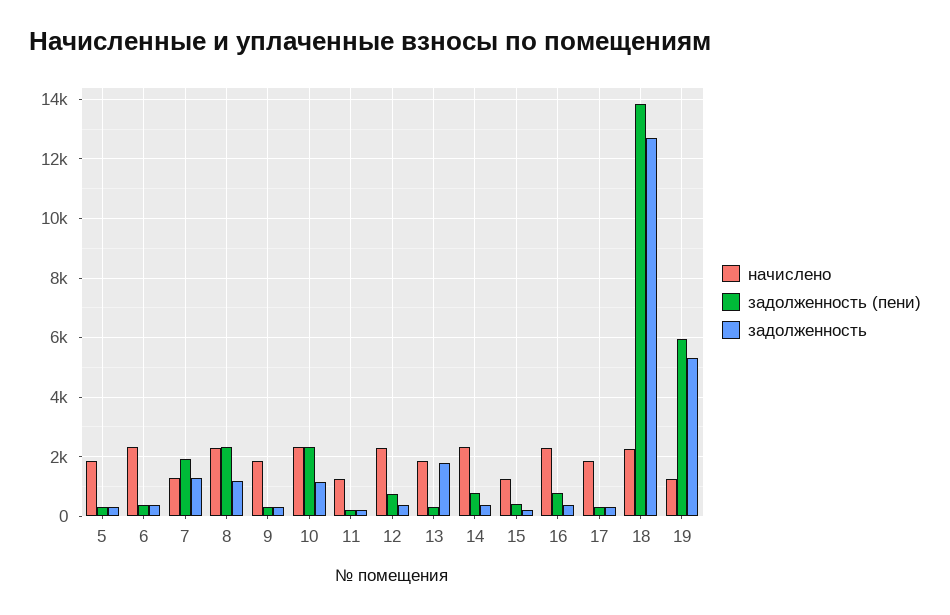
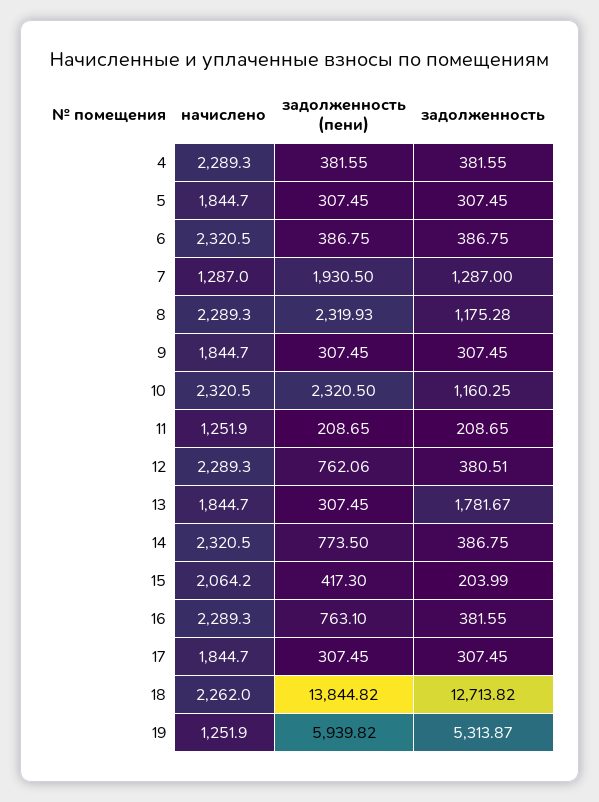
начислено, 15: 1250 -> 2064.2
начислено, 4: none -> 2289.3
задолженность (пени), 4: none -> 381.55
задолженность, 4: none -> 381.55

